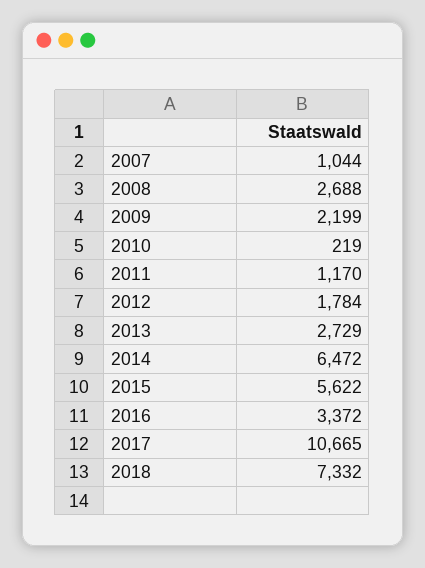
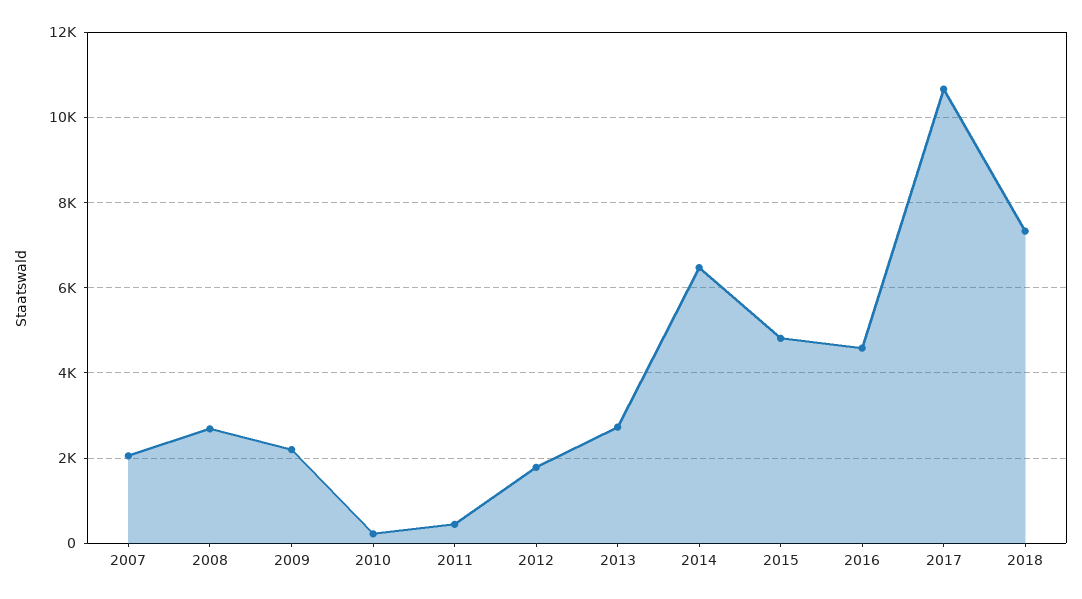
2007: 1044 -> 2000
2011: 1170 -> 400
2015: 5622 -> 4800
2016: 3372 -> 4600

